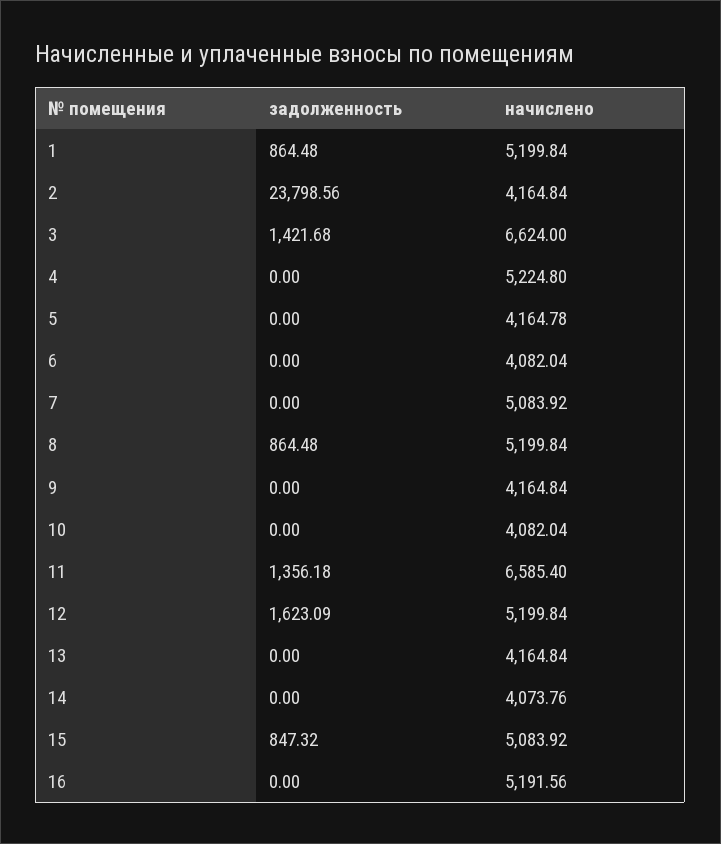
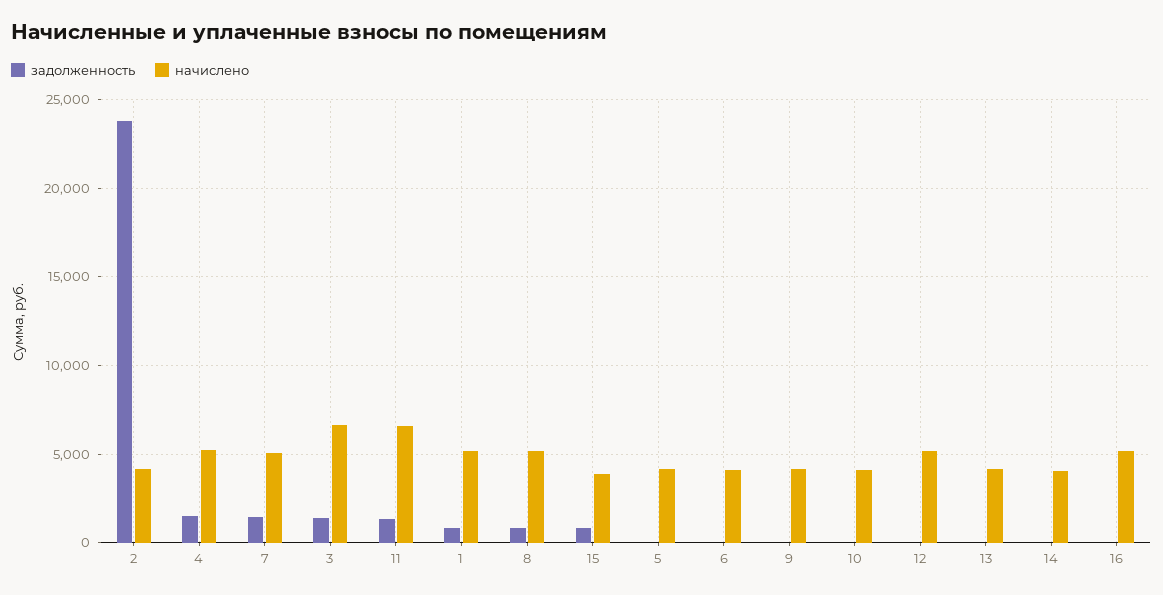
задолженность, 4: 0 -> 1500
задолженность, 7: 0 -> 1500
задолженность, 12: 1623.09 -> 0
начислено, 15: 5083.92 -> 4000

